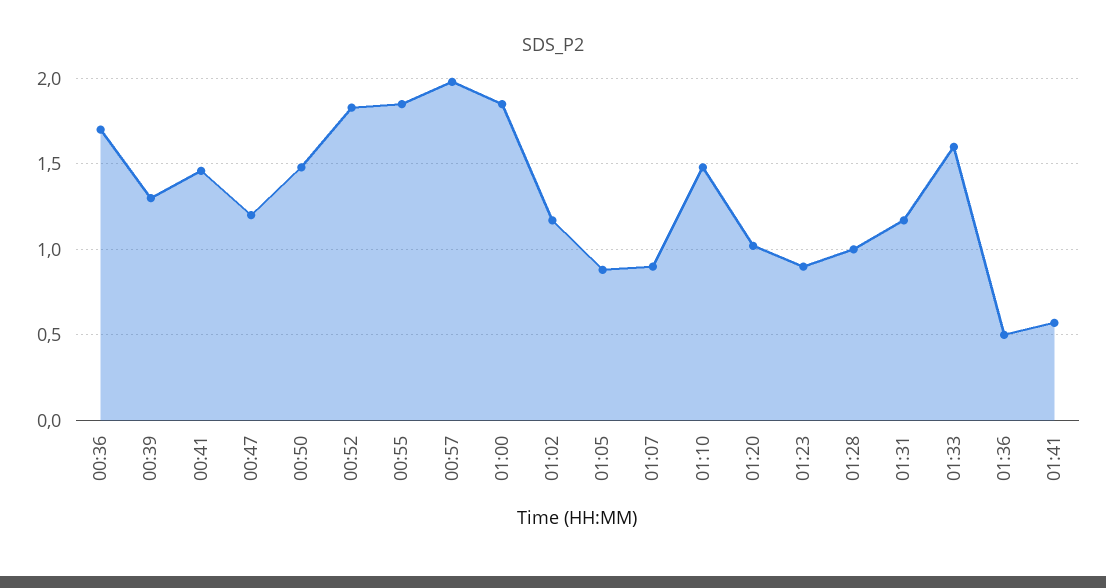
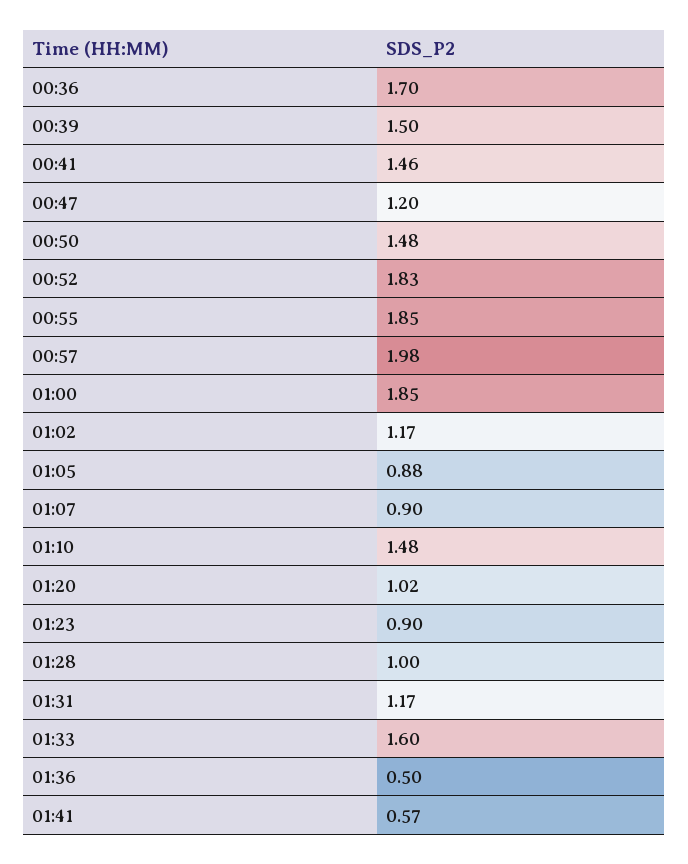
00:39: 1.3 -> 1.5

